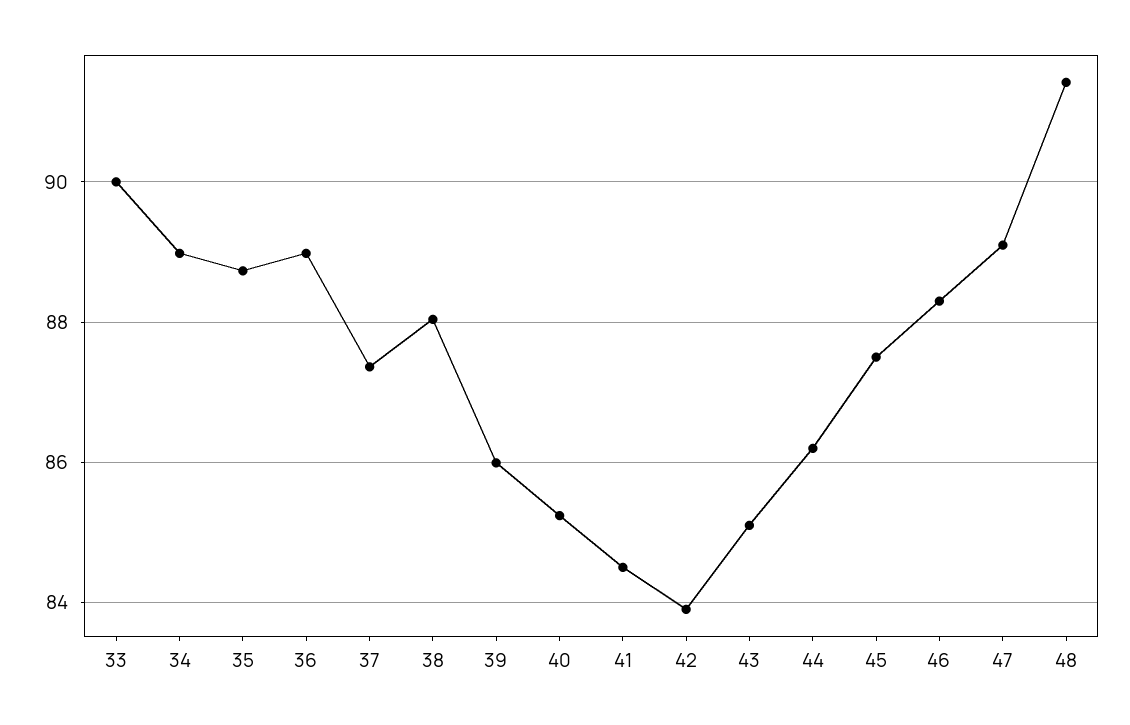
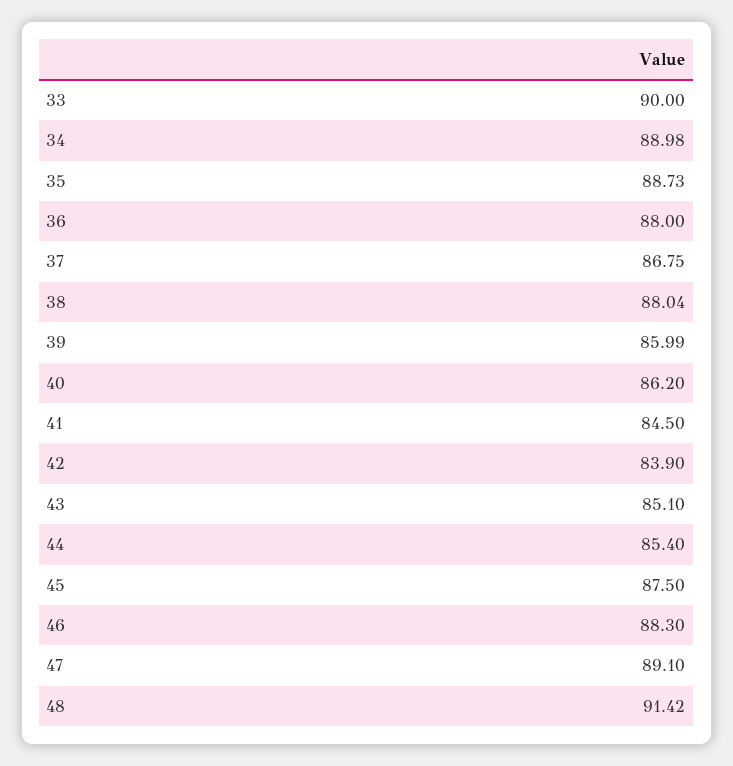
36: 89 -> 88
37: 87.4 -> 86.75
40: 85.2 -> 86.2
44: 86.2 -> 85.4

